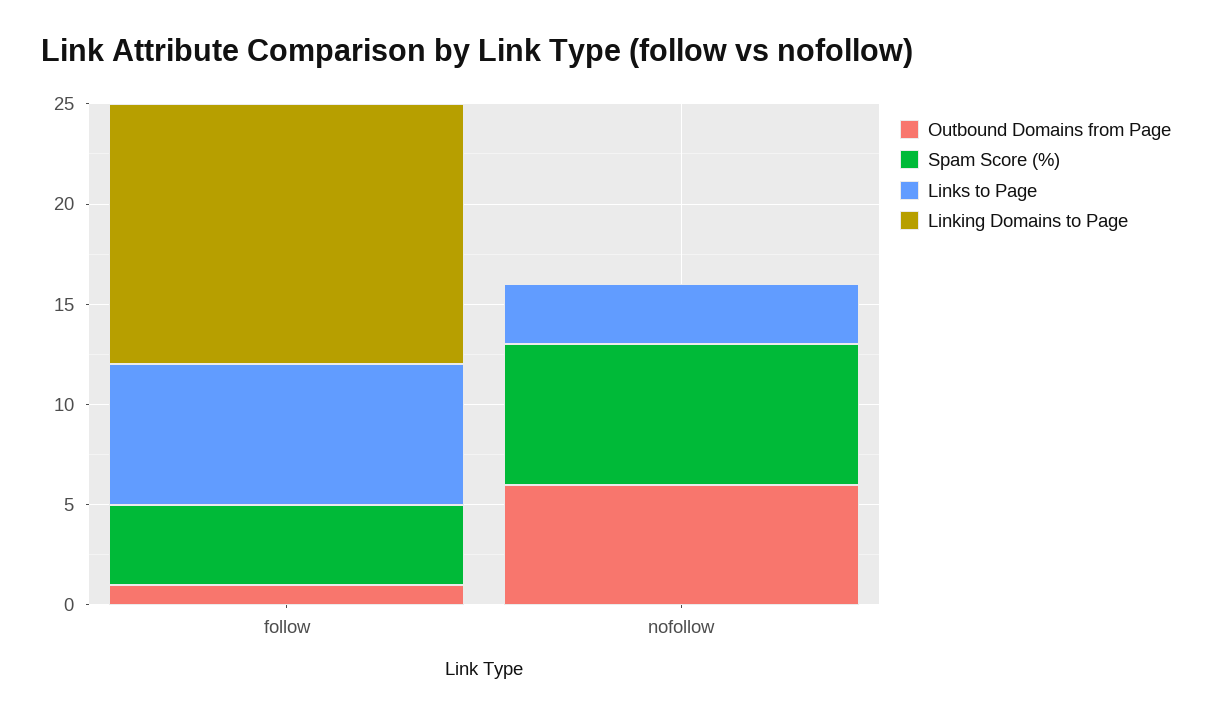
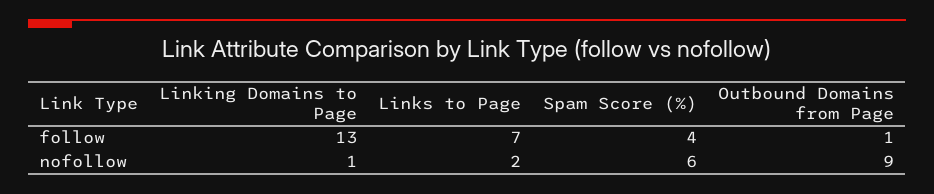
Outbound Domains from Page, nofollow: 6 -> 9
Spam Score (%), nofollow: 7 -> 6
Links to Page, nofollow: 3 -> 2
Linking Domains to Page, nofollow: 0 -> 1

